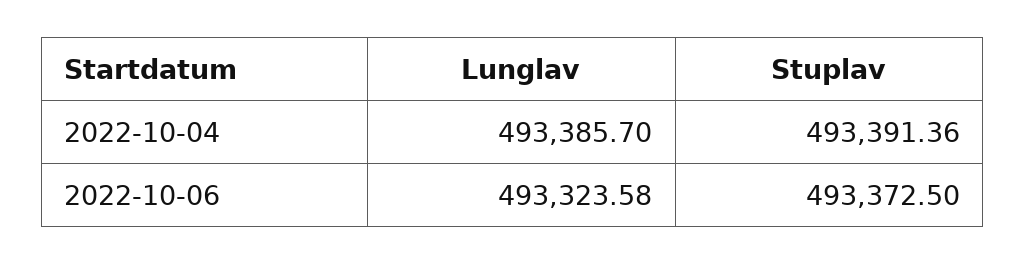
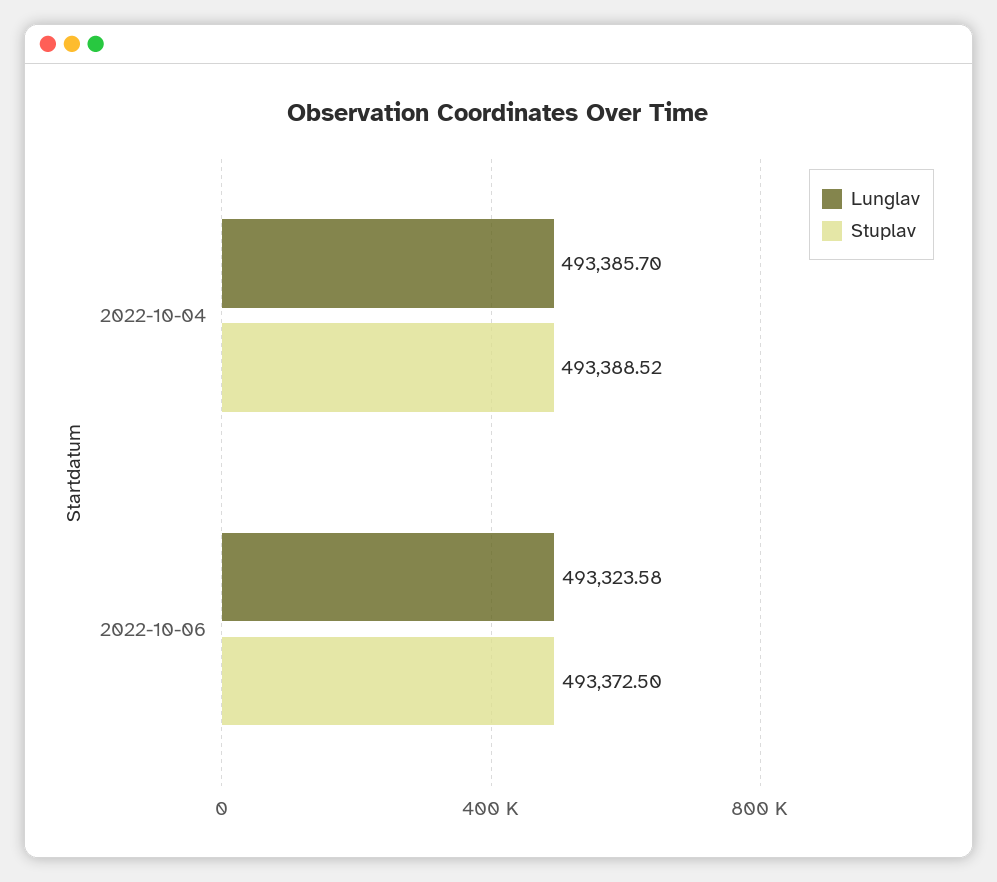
Stuplav, 2022-10-04: 493391.36 -> 493388.52

